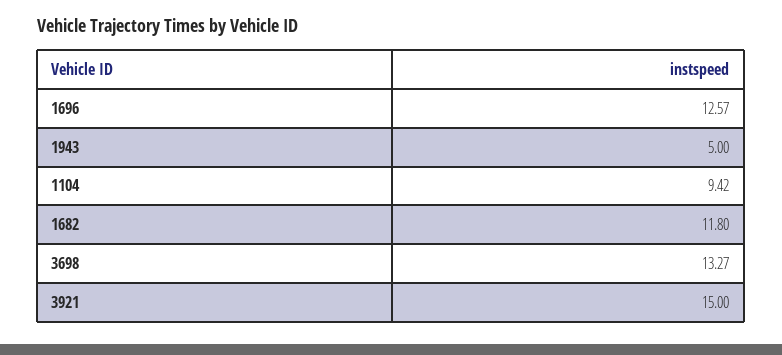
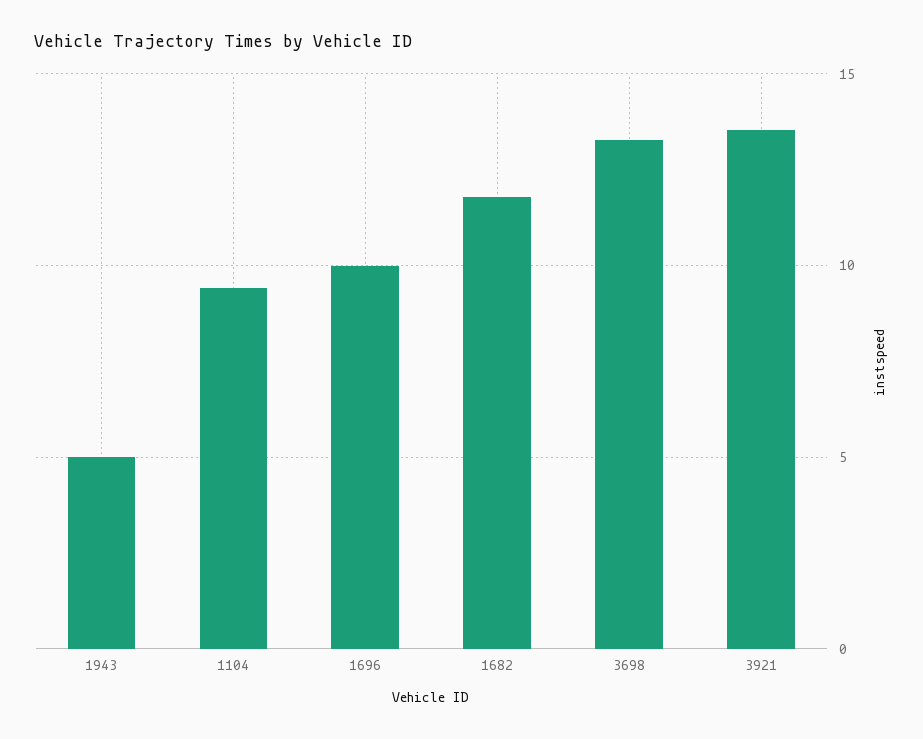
1696: 12.57 -> 10
3921: 15 -> 13.5

